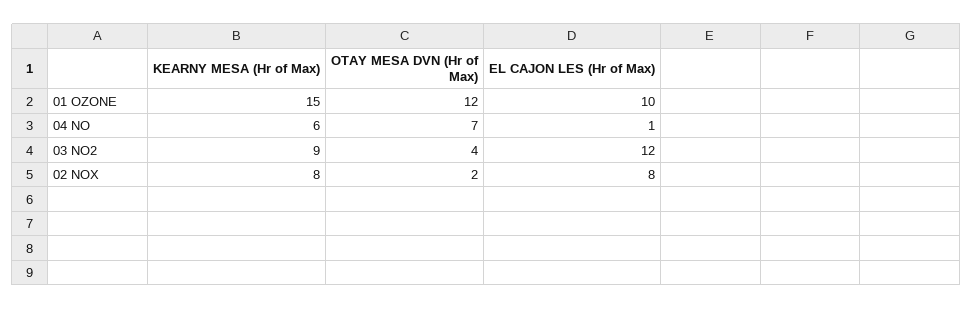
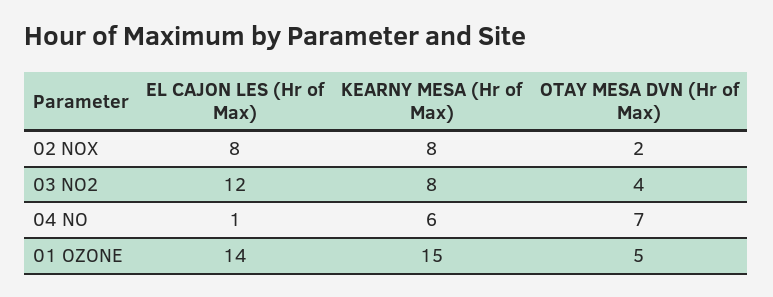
OTAY MESA DVN (Hr of Max), 01 OZONE: 12 -> 5
EL CAJON LES (Hr of Max), 01 OZONE: 10 -> 14
KEARNY MESA (Hr of Max), 03 NO2: 9 -> 8

